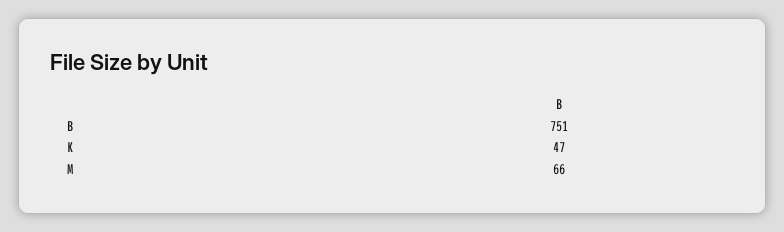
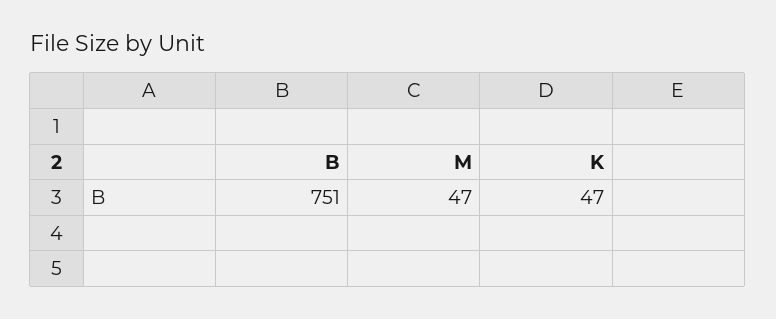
M: 66 -> 47

